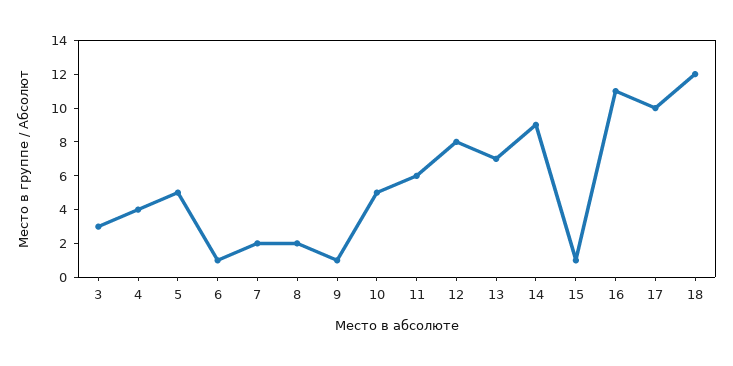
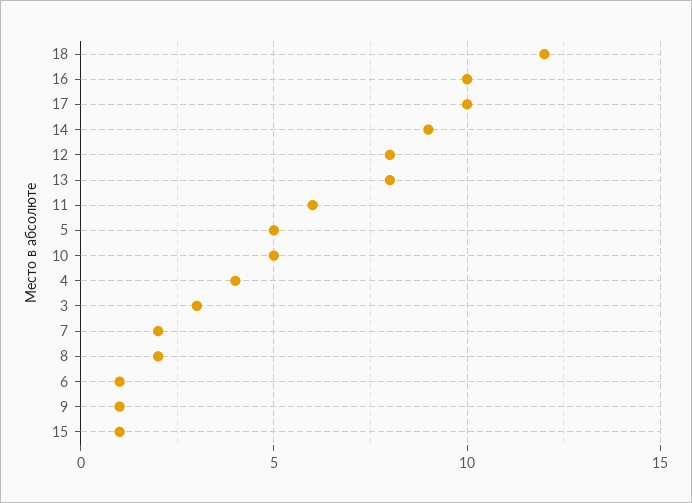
13: 7 -> 8
16: 11 -> 10

